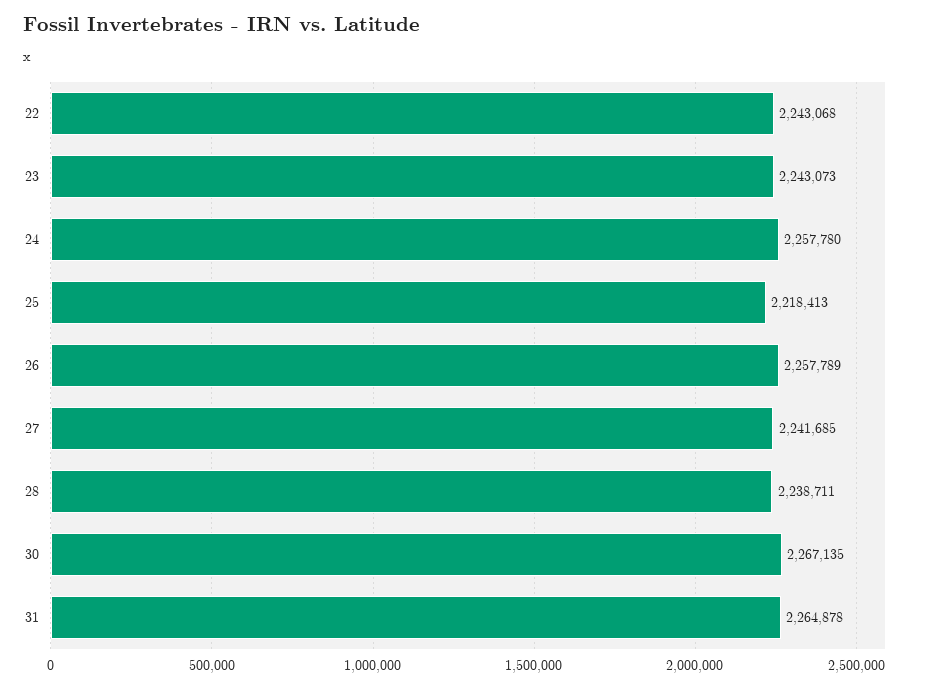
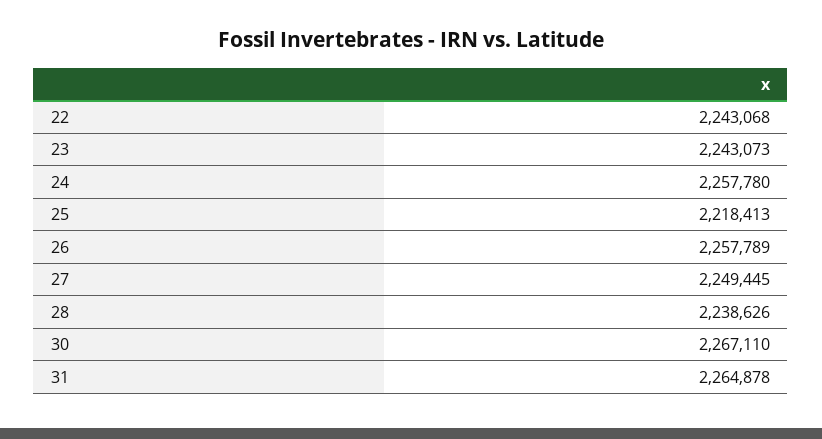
27: 2241685 -> 2249445
28: 2238711 -> 2238626
30: 2267135 -> 2267110

